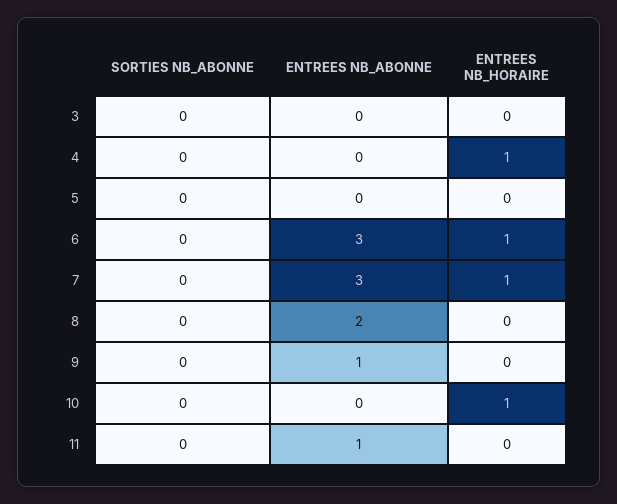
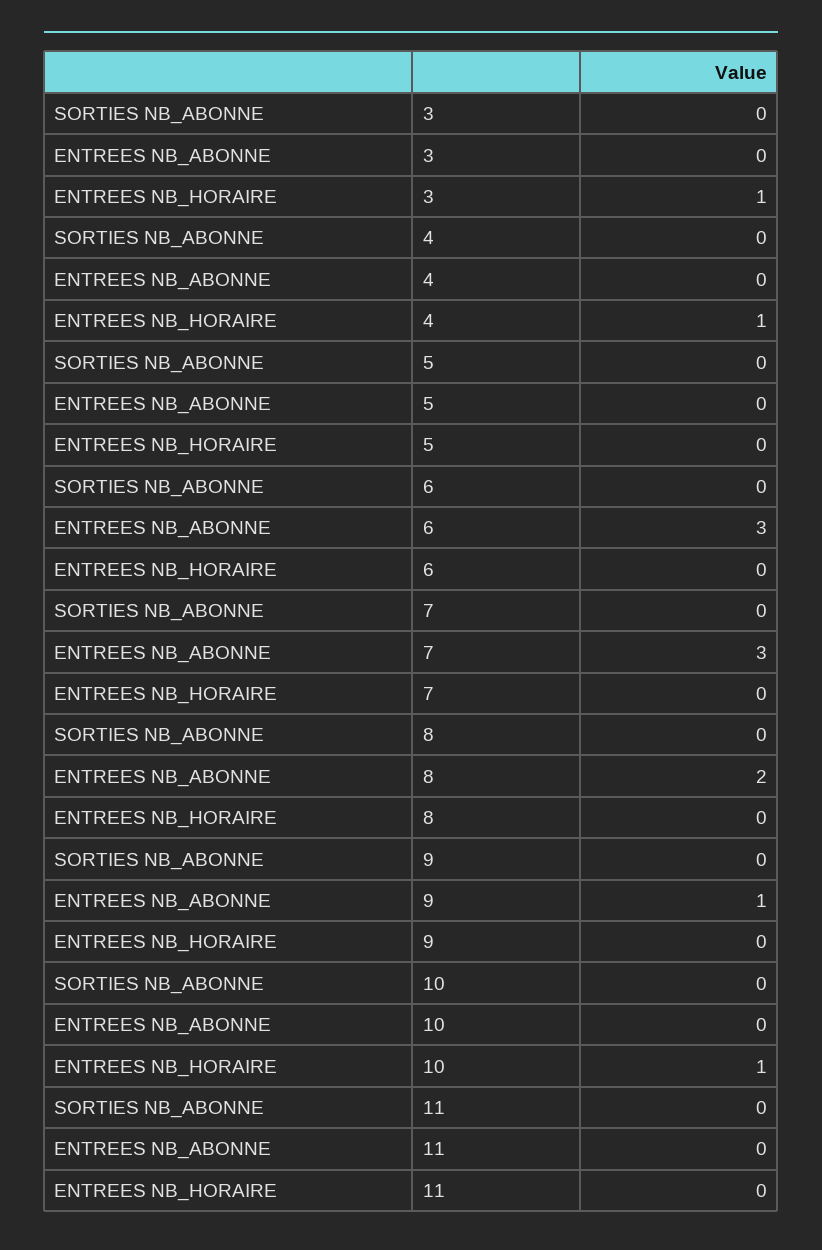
ENTREES NB_HORAIRE, 3: 0 -> 1
ENTREES NB_HORAIRE, 6: 1 -> 0
ENTREES NB_HORAIRE, 7: 1 -> 0
ENTREES NB_ABONNE, 11: 1 -> 0

